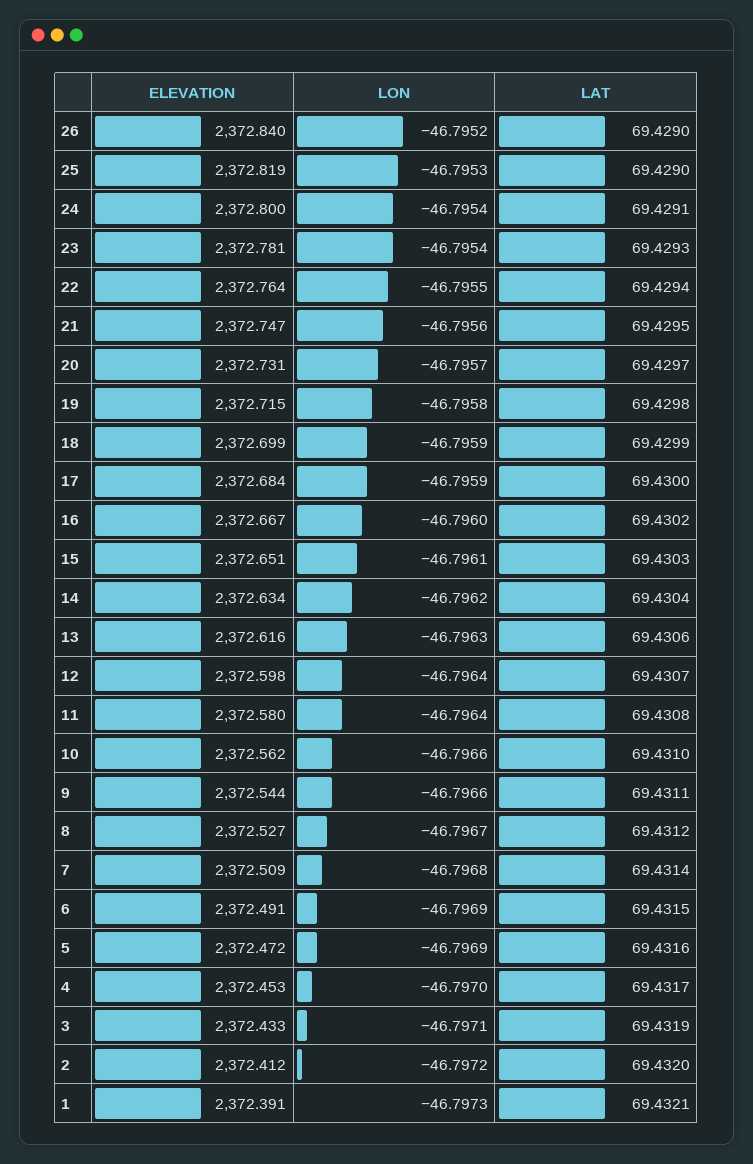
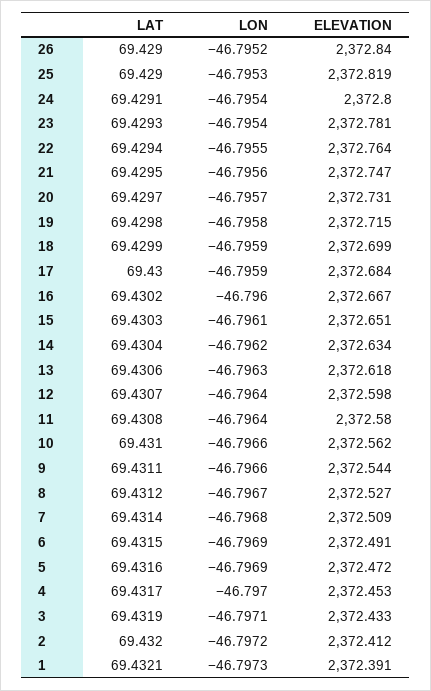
ELEVATION, 13: 2372.616 -> 2372.618

